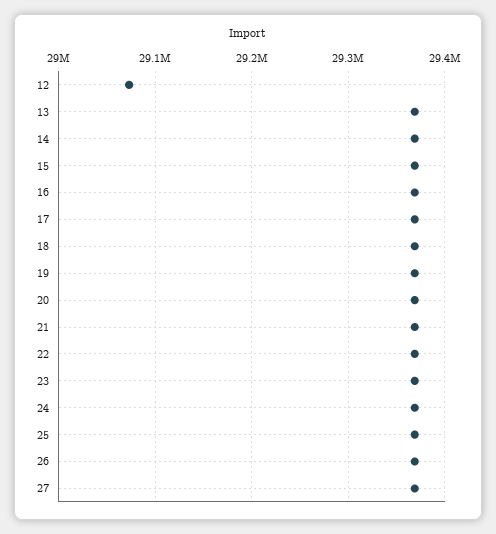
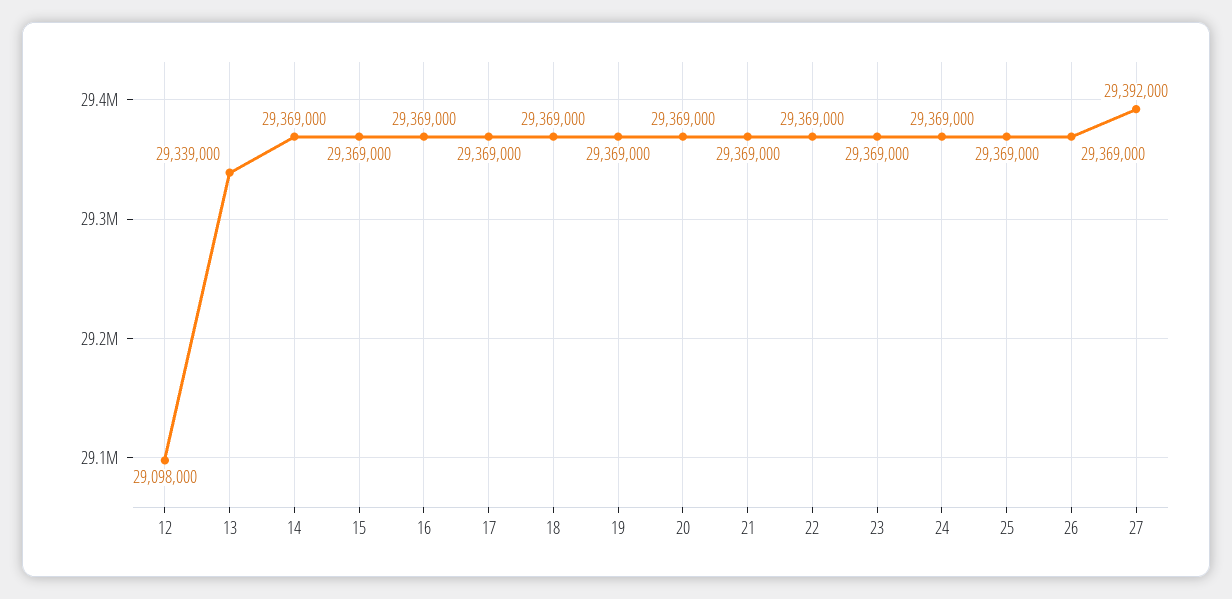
12: 29070000 -> 29098000
13: 29370000 -> 29339000
27: 29370000 -> 29392000

